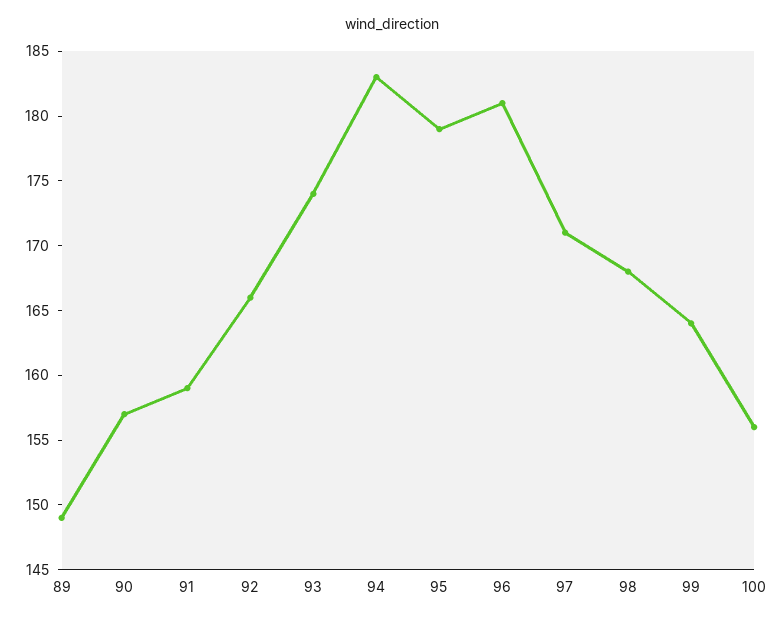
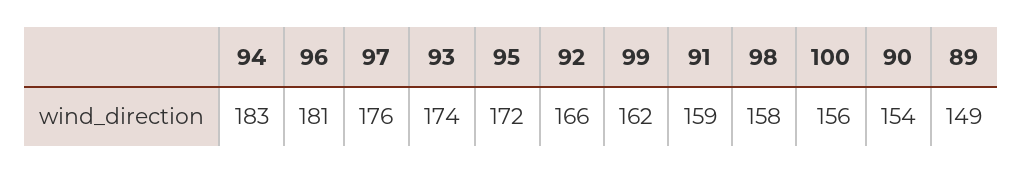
90: 157 -> 154
95: 179 -> 172
97: 171 -> 176
98: 168 -> 158
99: 164 -> 162

